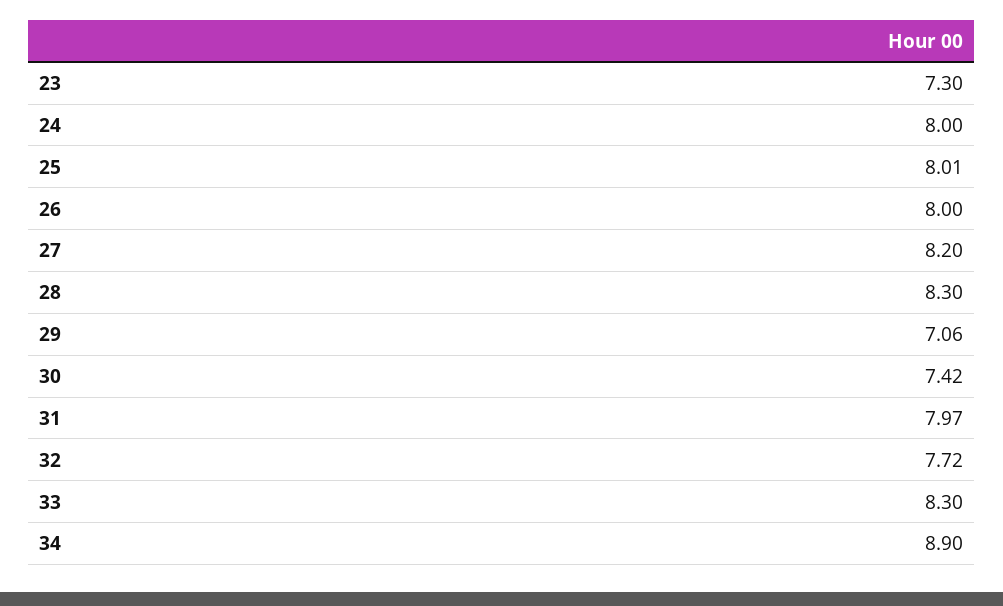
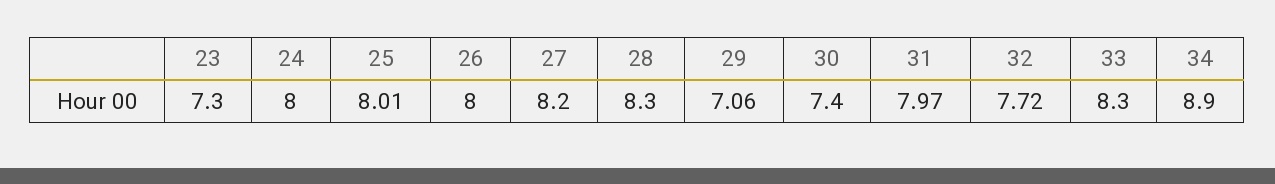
30: 7.42 -> 7.4

